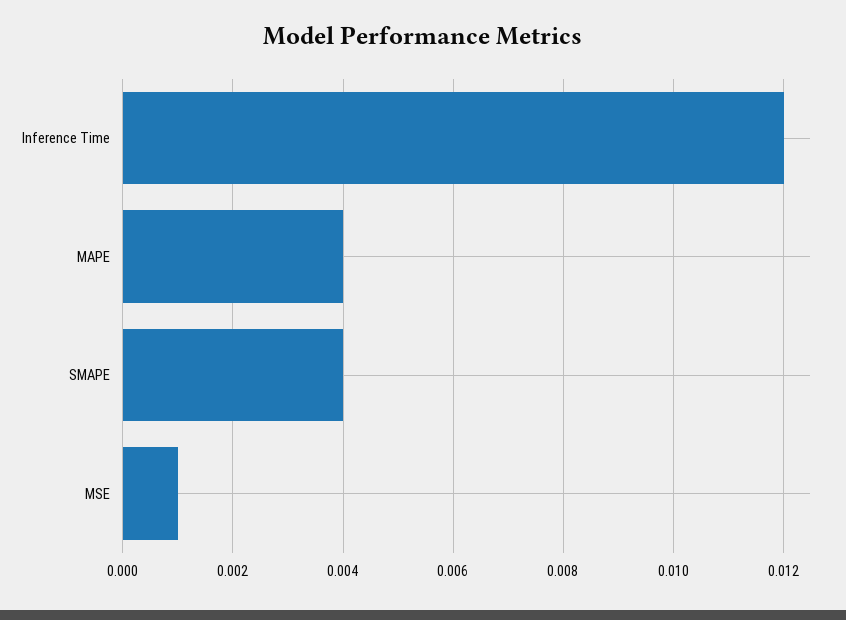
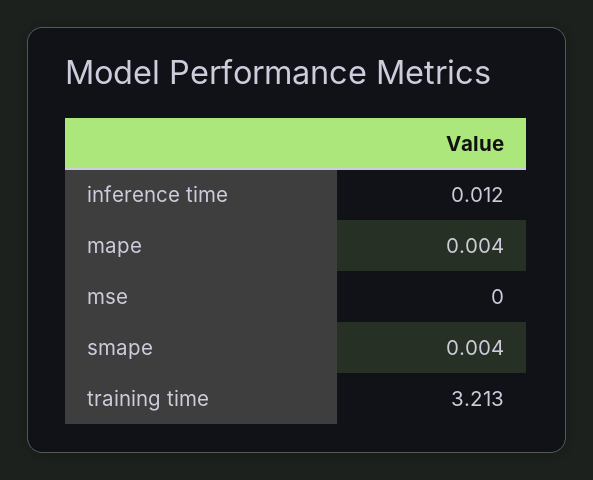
MSE: 0.001 -> 0
training time: none -> 3.213

